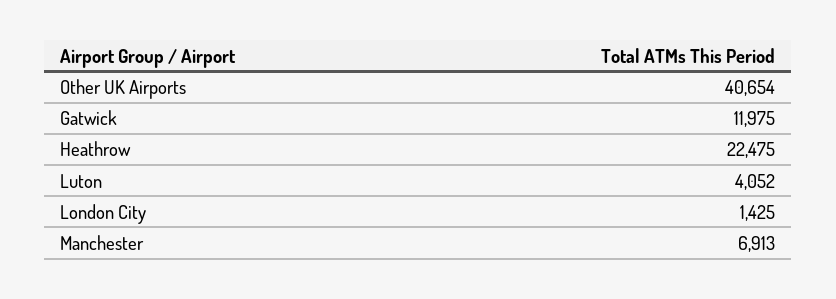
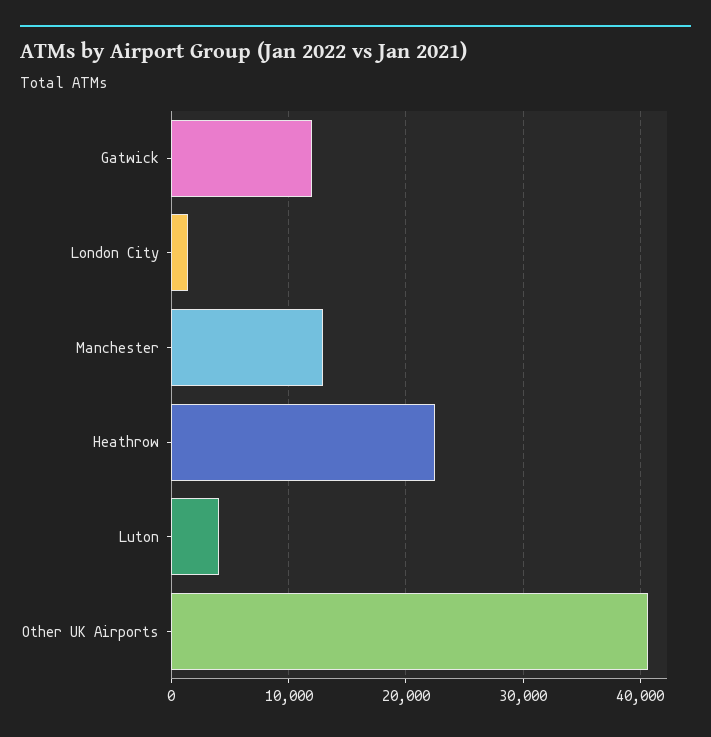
Manchester: 6913 -> 13000

